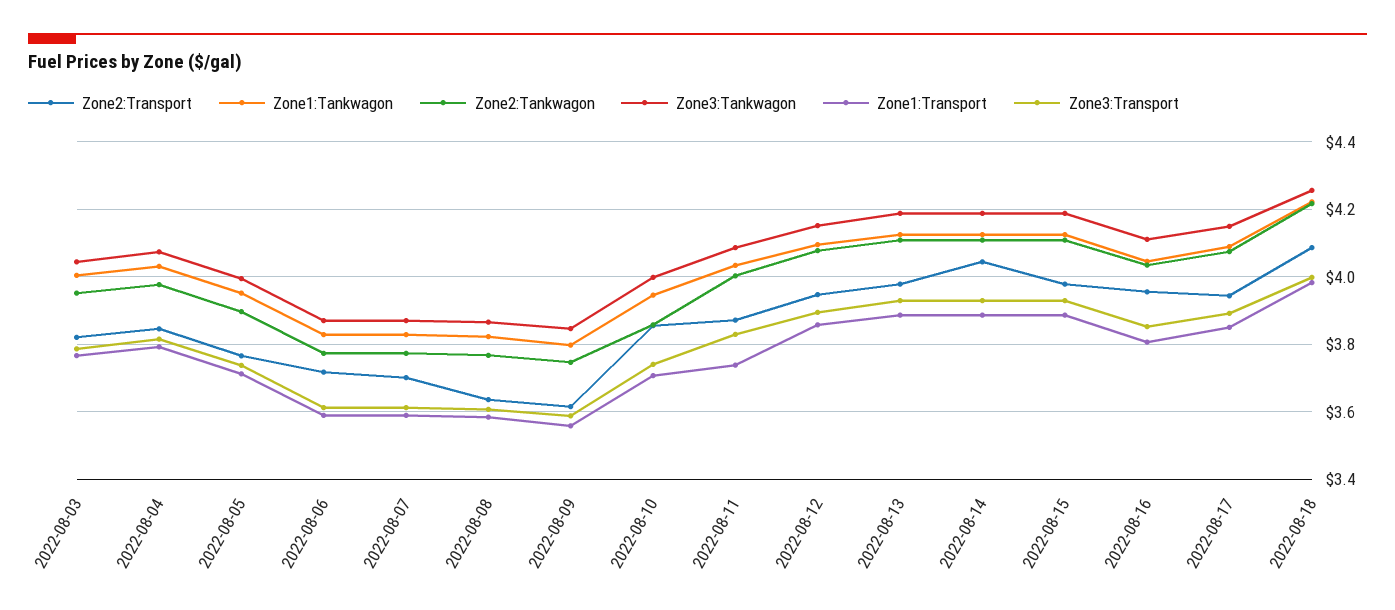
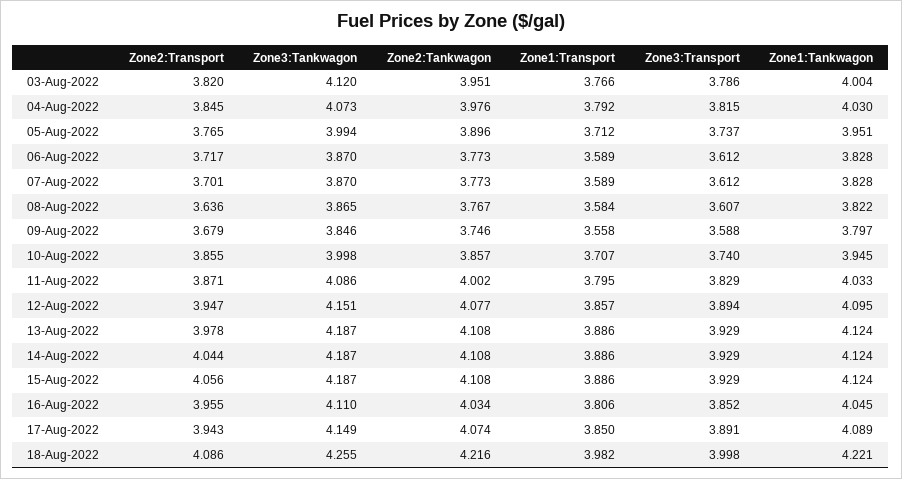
Zone3:Tankwagon, 2022-08-03: 4.04 -> 4.12
Zone2:Transport, 2022-08-09: 3.62 -> 3.679
Zone1:Transport, 2022-08-11: 3.74 -> 3.795
Zone2:Transport, 2022-08-15: 3.98 -> 4.056

